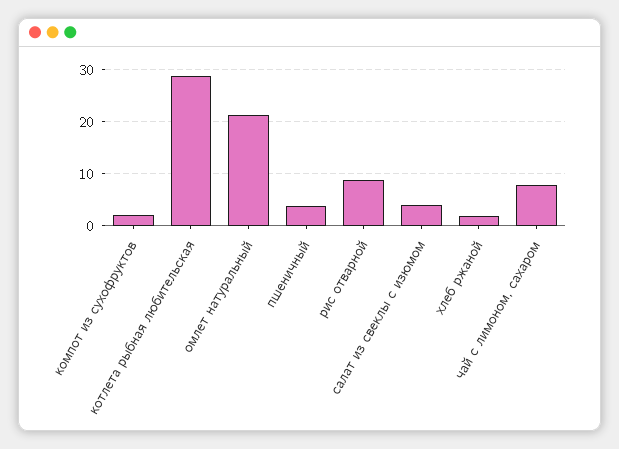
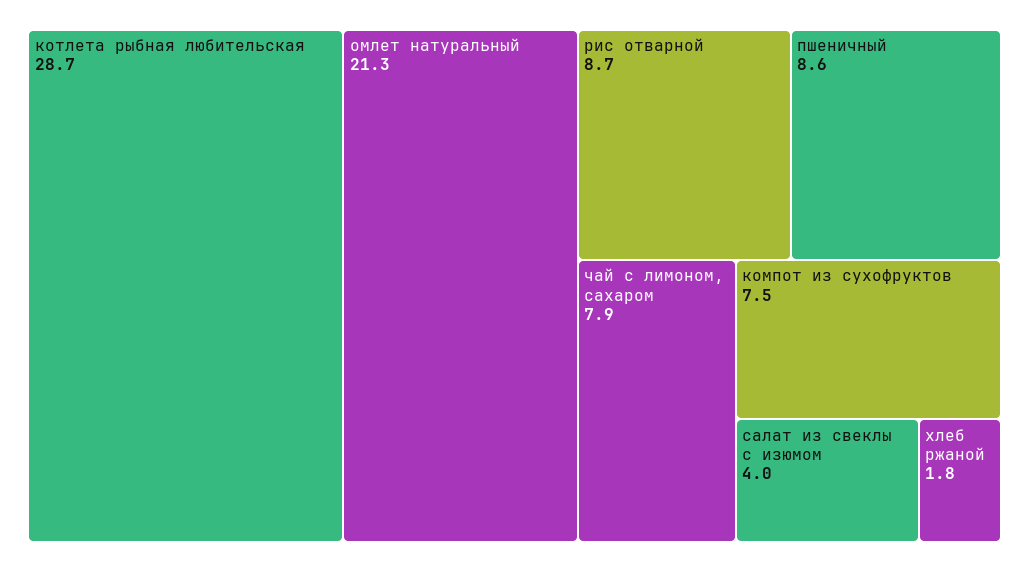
компот из сухофруктов: 2 -> 7.5
пшеничный: 4 -> 8.6

